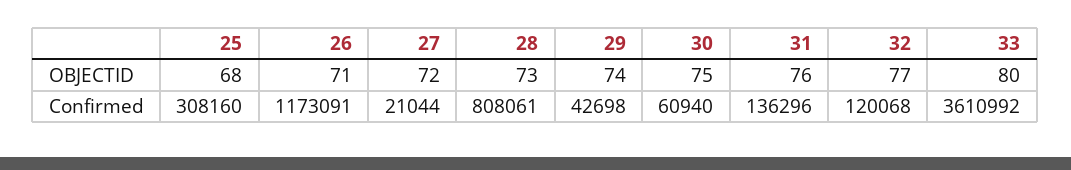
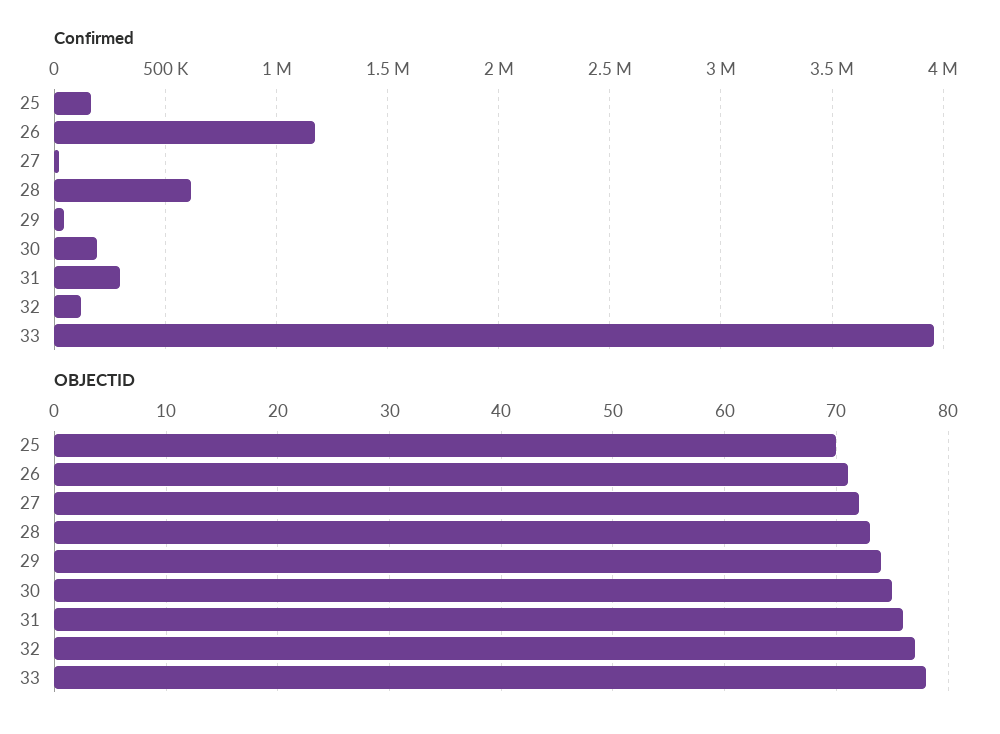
OBJECTID, 25: 68 -> 70
OBJECTID, 33: 80 -> 78
Confirmed, 25: 308160 -> 150000
Confirmed, 28: 808061 -> 600000
Confirmed, 30: 60940 -> 200000
Confirmed, 31: 136296 -> 300000
Confirmed, 33: 3610992 -> 3950000

